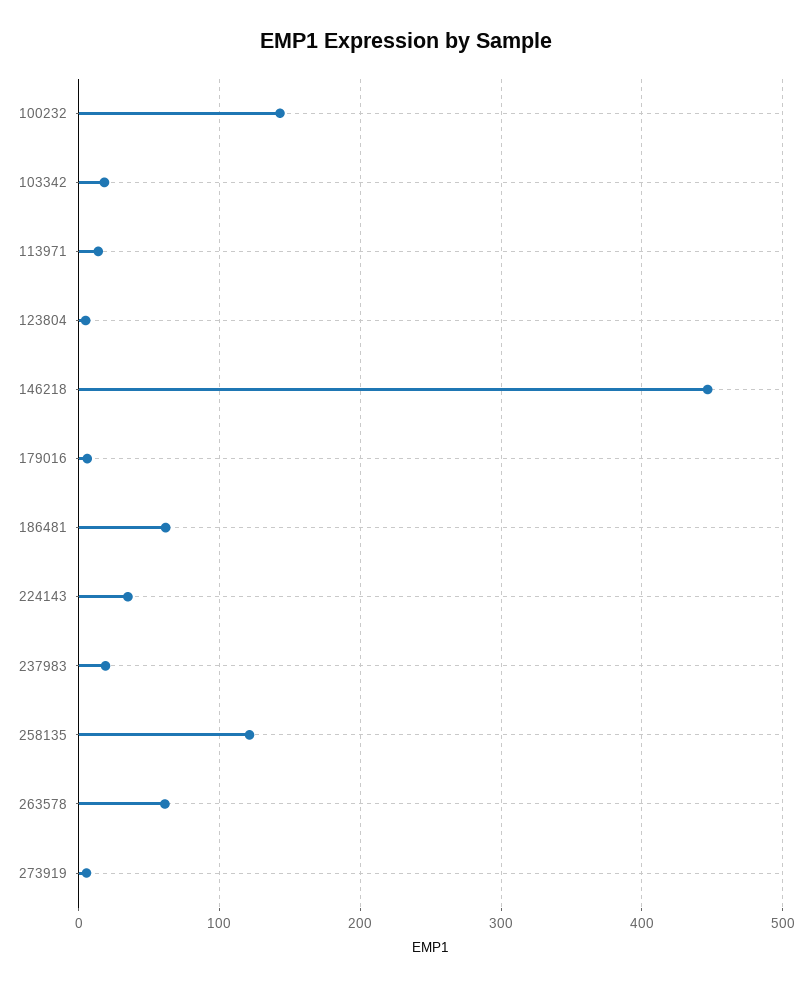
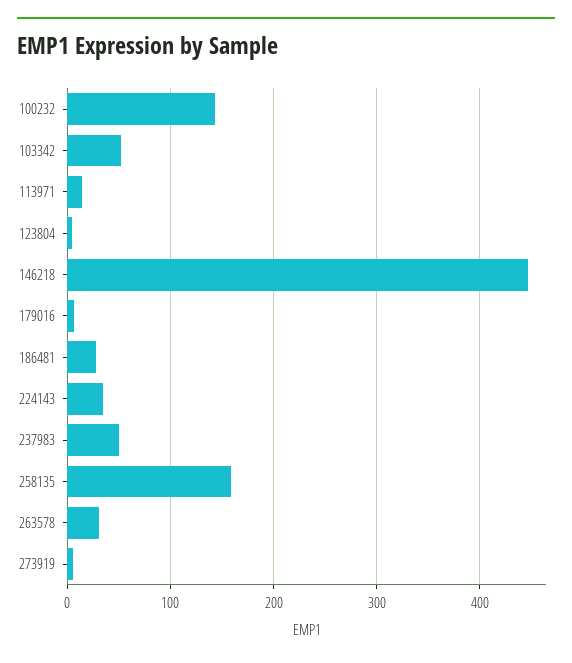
103342: 20 -> 50
186481: 60 -> 30
237983: 20 -> 50
258135: 120 -> 160
263578: 60 -> 30

